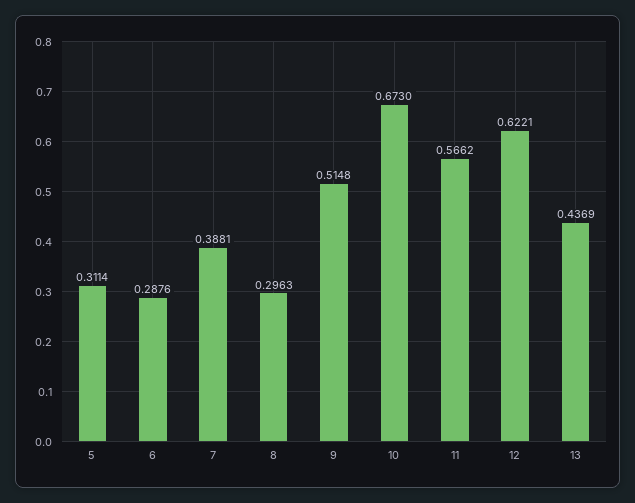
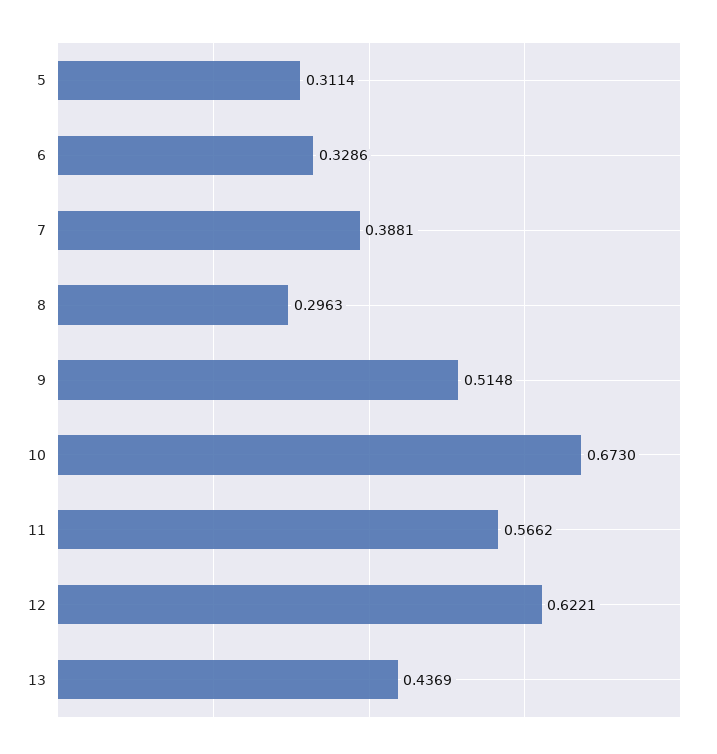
6: 0.2876 -> 0.3286

